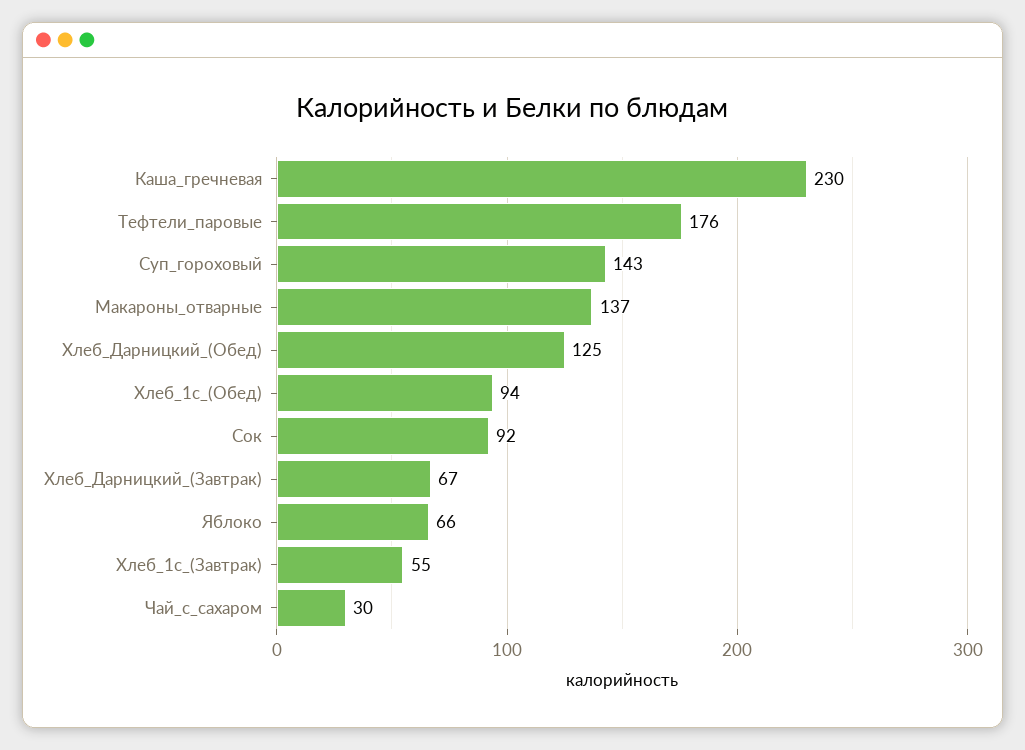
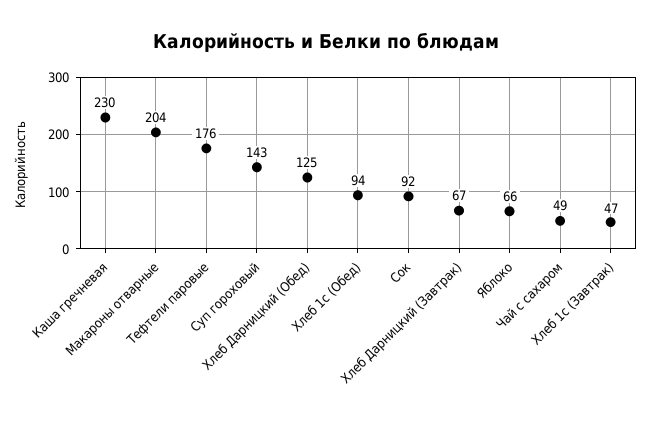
Макароны_отварные: 137 -> 204
Хлеб_1с_(Завтрак): 55 -> 47
Чай_с_сахаром: 30 -> 49

